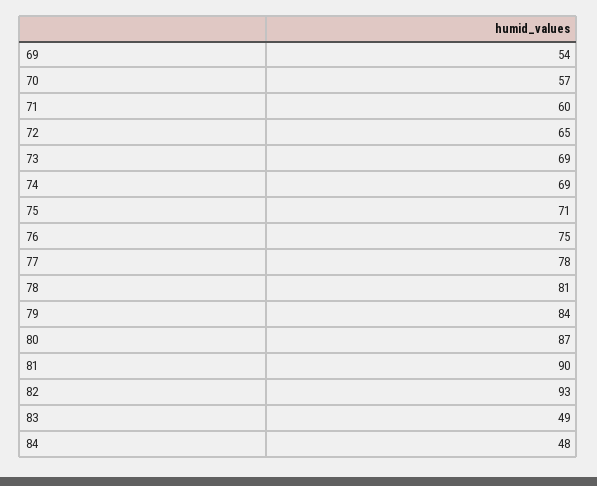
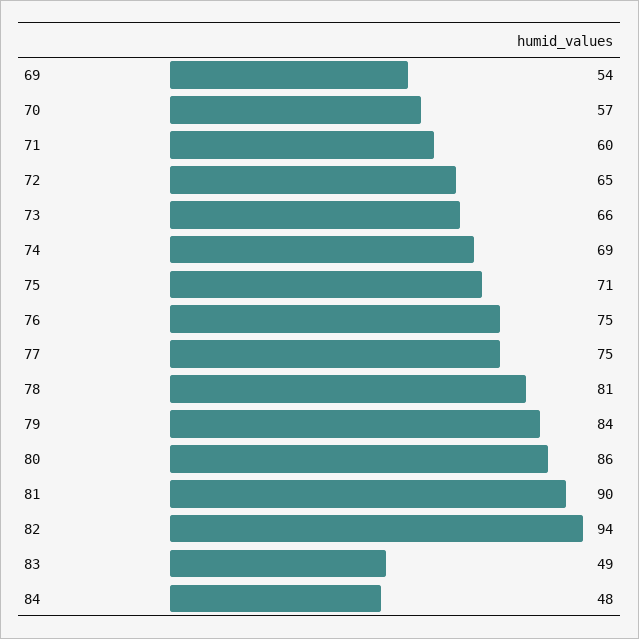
73: 69 -> 66
77: 78 -> 75
80: 87 -> 86
82: 93 -> 94

